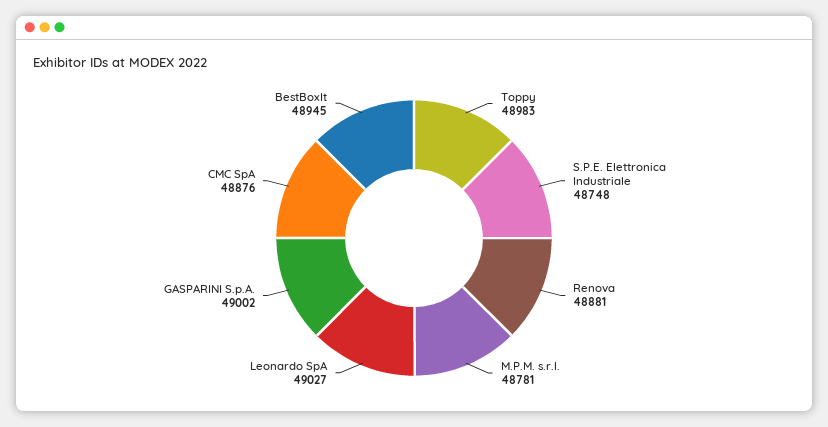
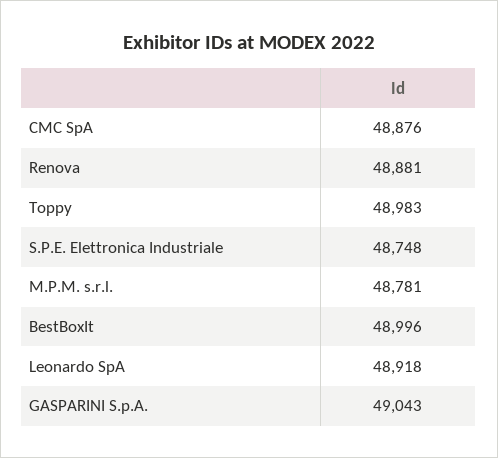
Leonardo SpA: 49027 -> 48918
GASPARINI S.p.A.: 49002 -> 49043
BestBoxIt: 48945 -> 48996

